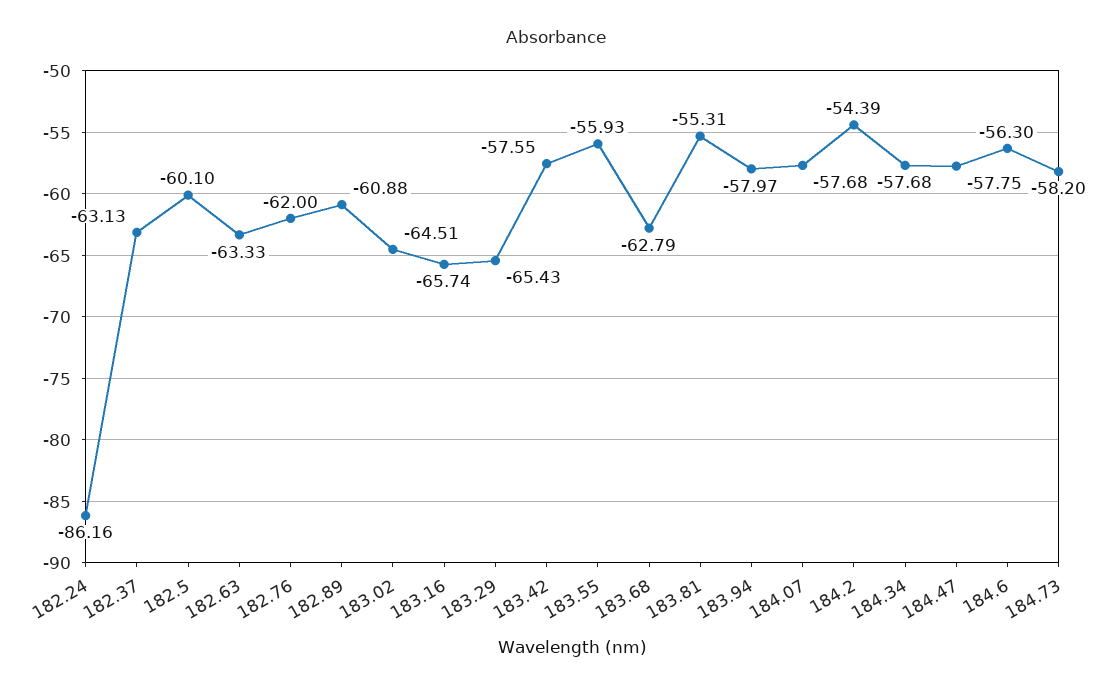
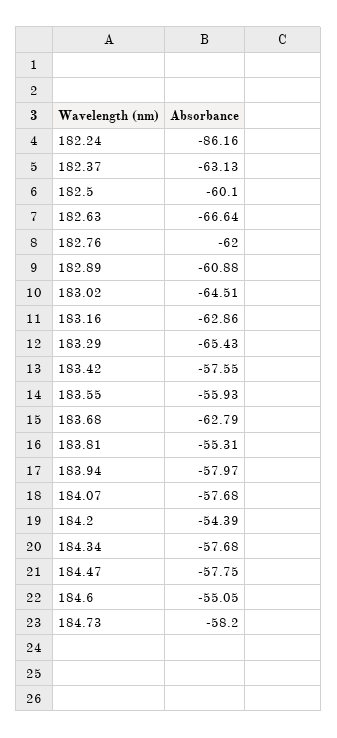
182.63: -63.33 -> -66.64
183.16: -65.74 -> -62.86
184.6: -56.3 -> -55.05

